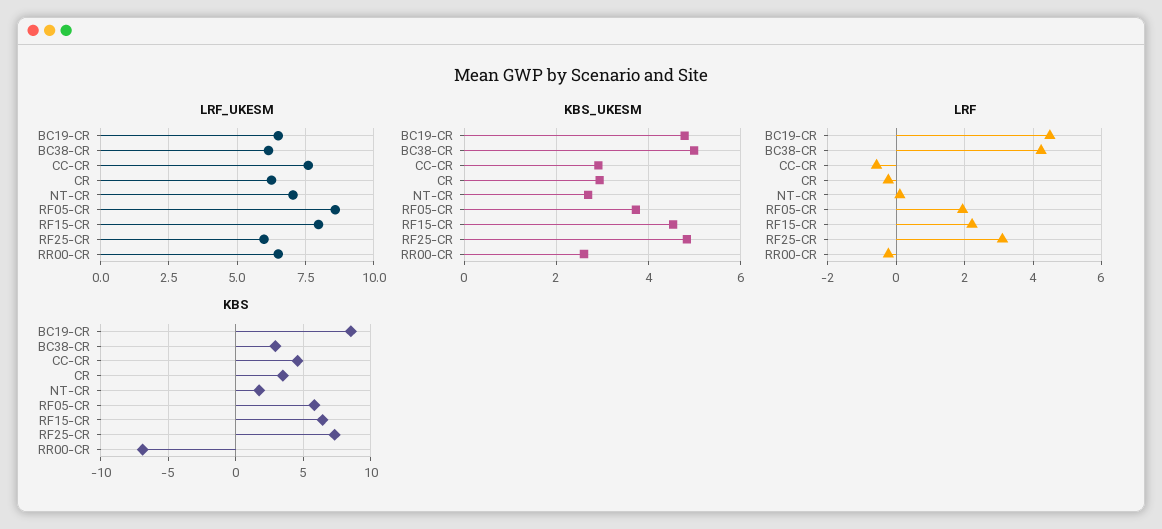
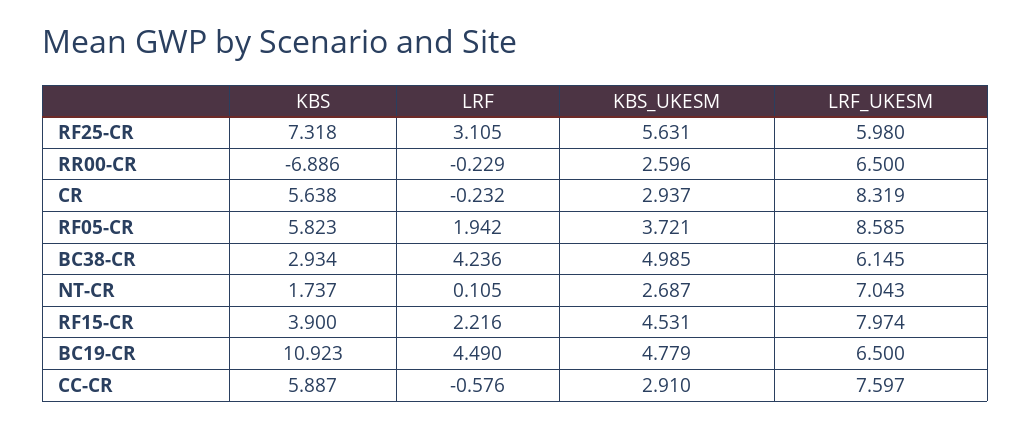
LRF_UKESM, CR: 6.25 -> 8.319
KBS_UKESM, RF25-CR: 4.8 -> 5.631
KBS, BC19-CR: 8.5 -> 10.923
KBS, CC-CR: 4.5 -> 5.887
KBS, CR: 3.5 -> 5.638
KBS, RF15-CR: 6.5 -> 3.9

